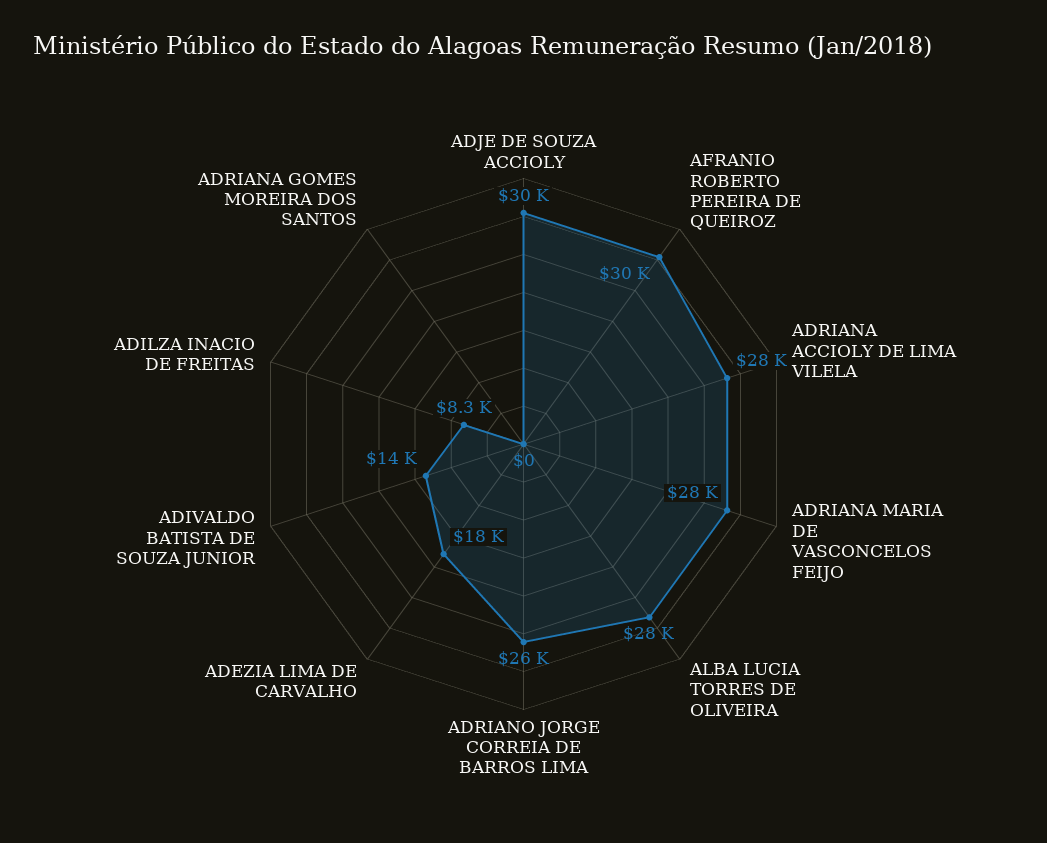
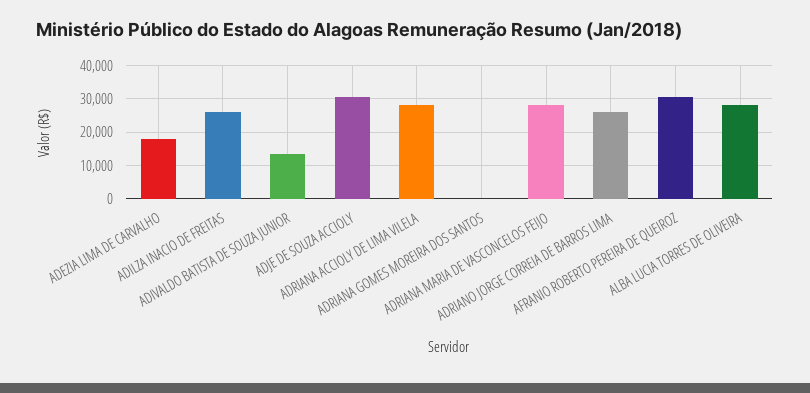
ADILZA INACIO DE FREITAS: 8300 -> 26000

